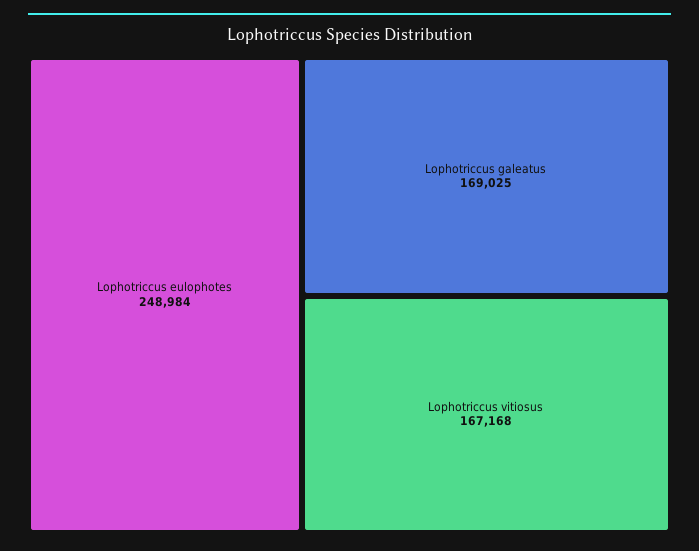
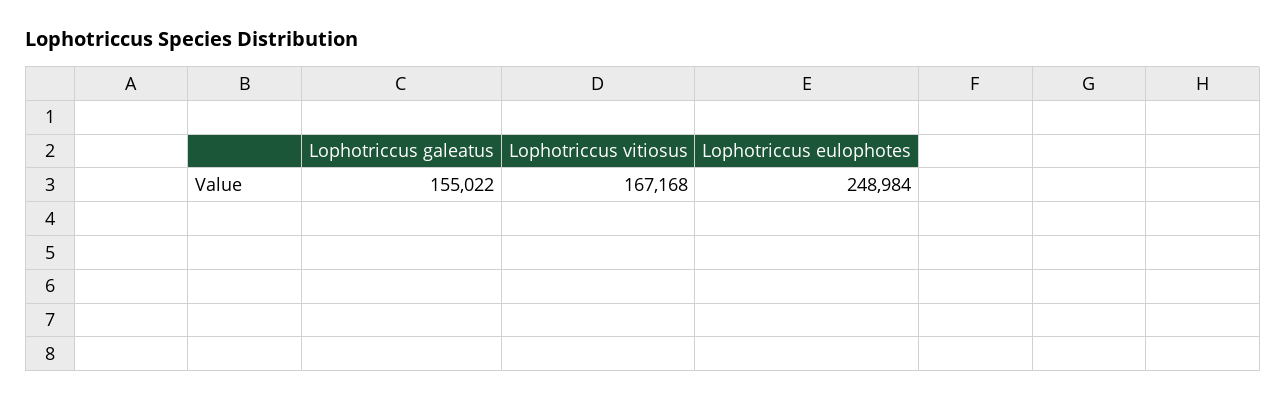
Lophotriccus galeatus: 169025 -> 155022

